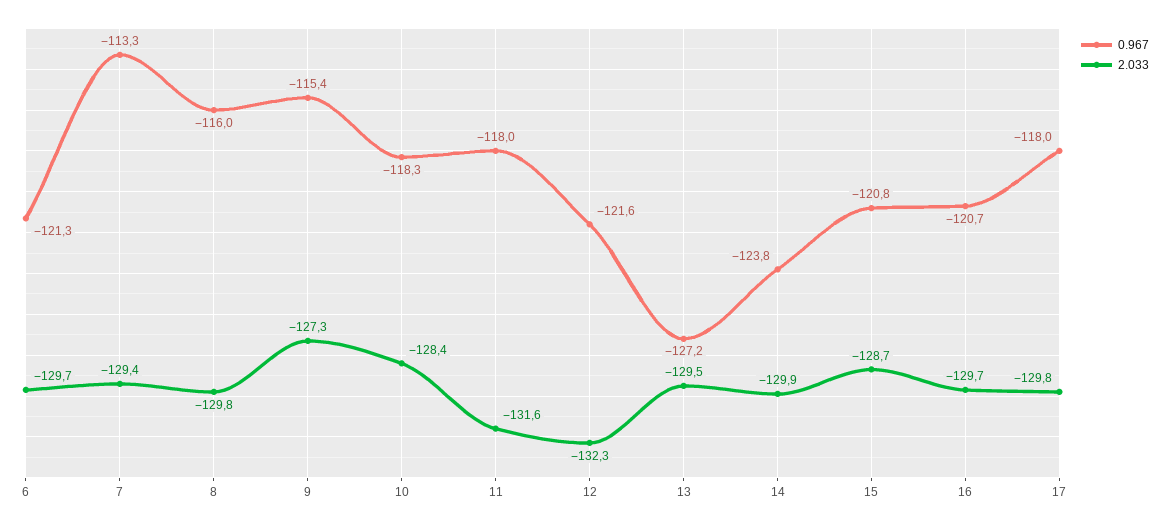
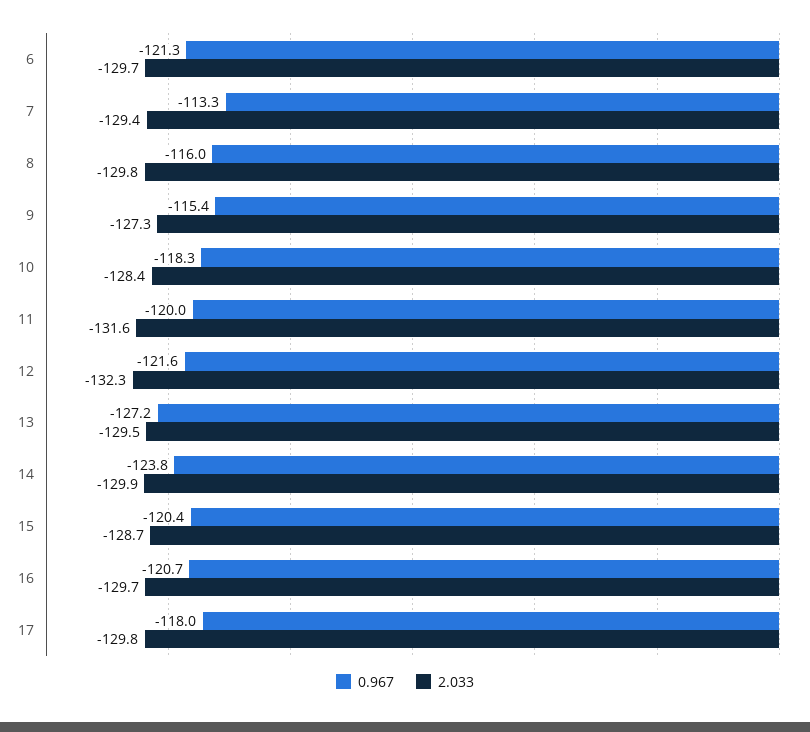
0.967, 11: -118 -> -120
0.967, 15: -120.8 -> -120.4

